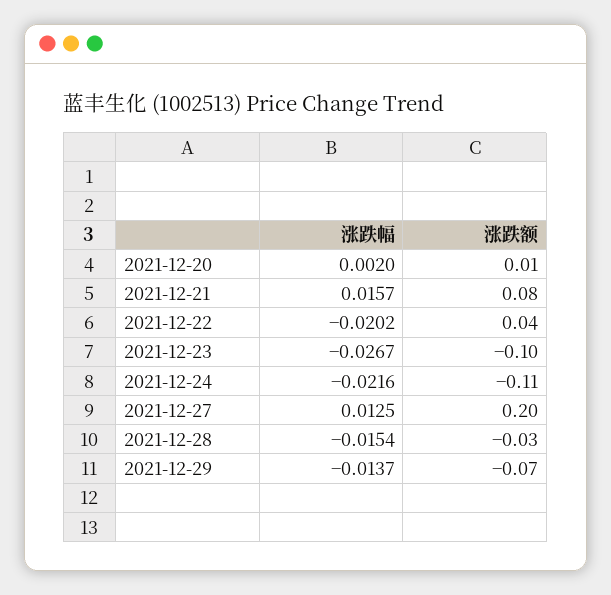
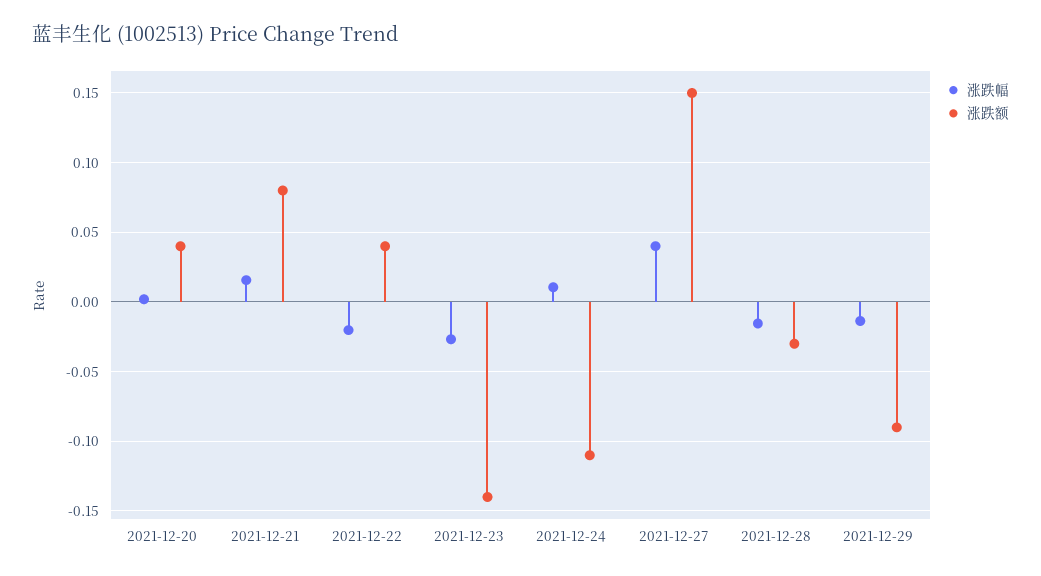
涨跌额, 2021-12-20: 0.01 -> 0.04
涨跌额, 2021-12-23: -0.1 -> -0.14
涨跌幅, 2021-12-24: -0.0216 -> 0.01
涨跌幅, 2021-12-27: 0.0125 -> 0.04
涨跌额, 2021-12-27: 0.2 -> 0.15
涨跌额, 2021-12-29: -0.07 -> -0.09

